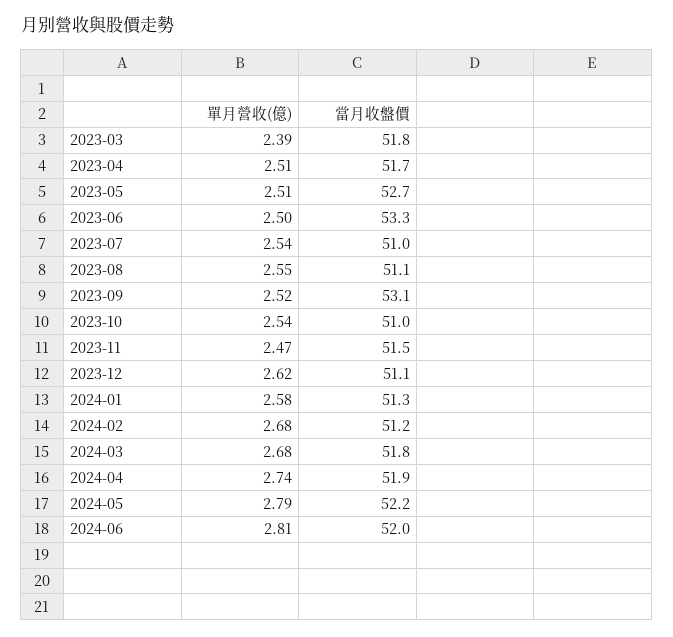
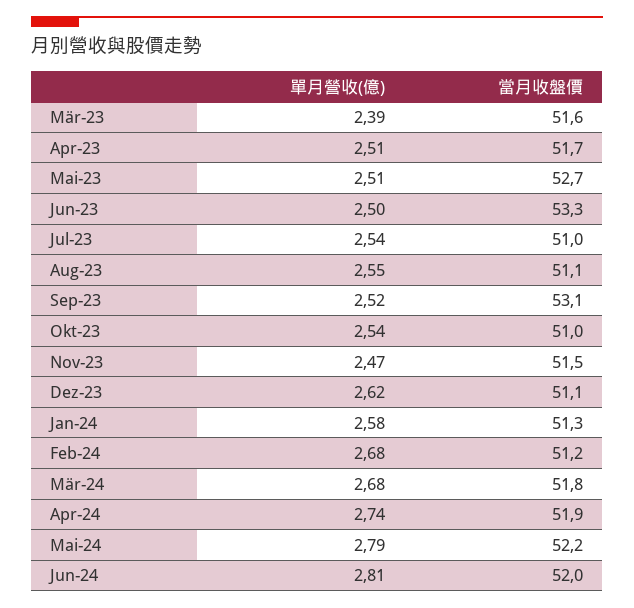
當月收盤價, 2023-03: 51.8 -> 51.6

